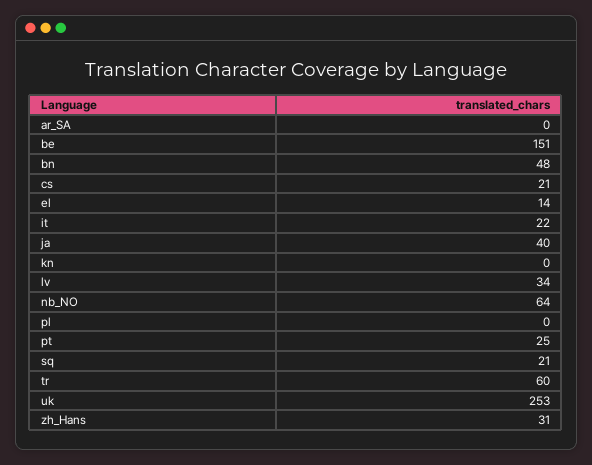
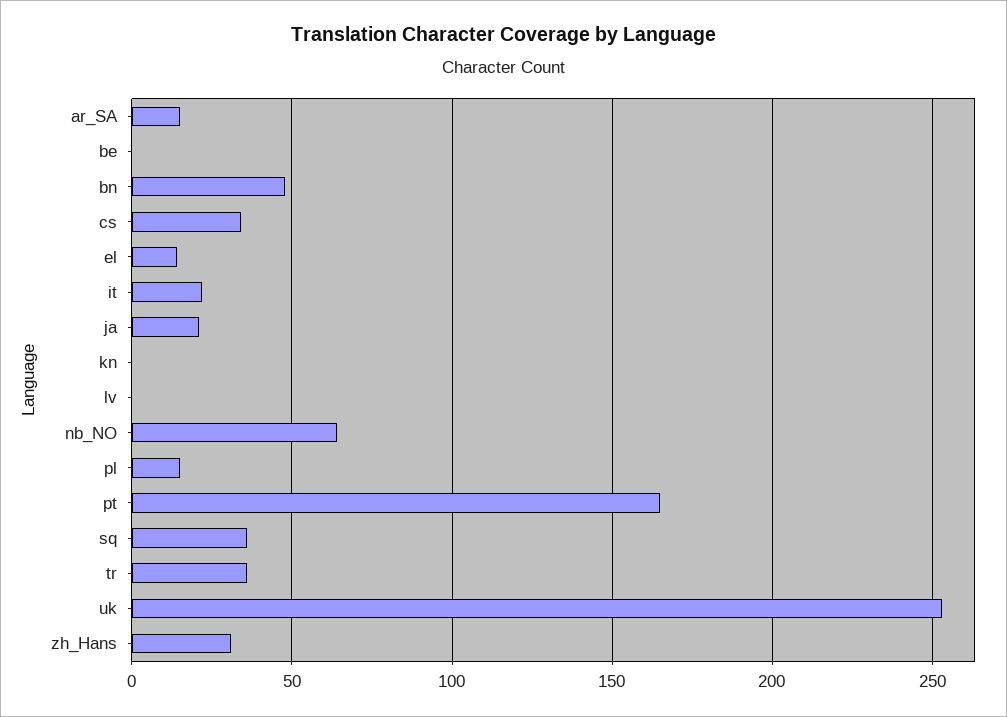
ar_SA: 0 -> 15
be: 151 -> 0
cs: 21 -> 35
ja: 40 -> 20
lv: 34 -> 0
pl: 0 -> 15
pt: 25 -> 165
sq: 21 -> 35
tr: 60 -> 35

